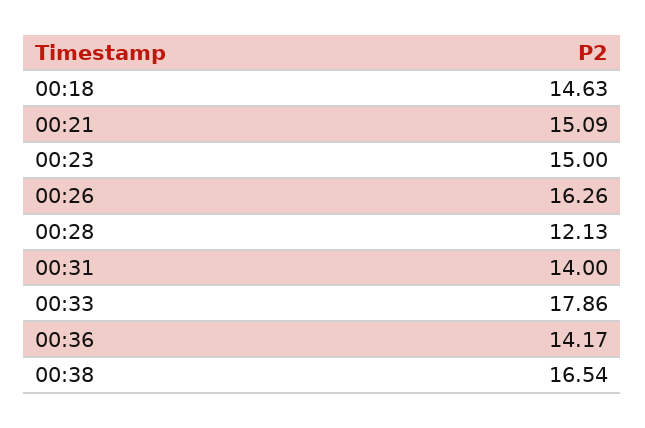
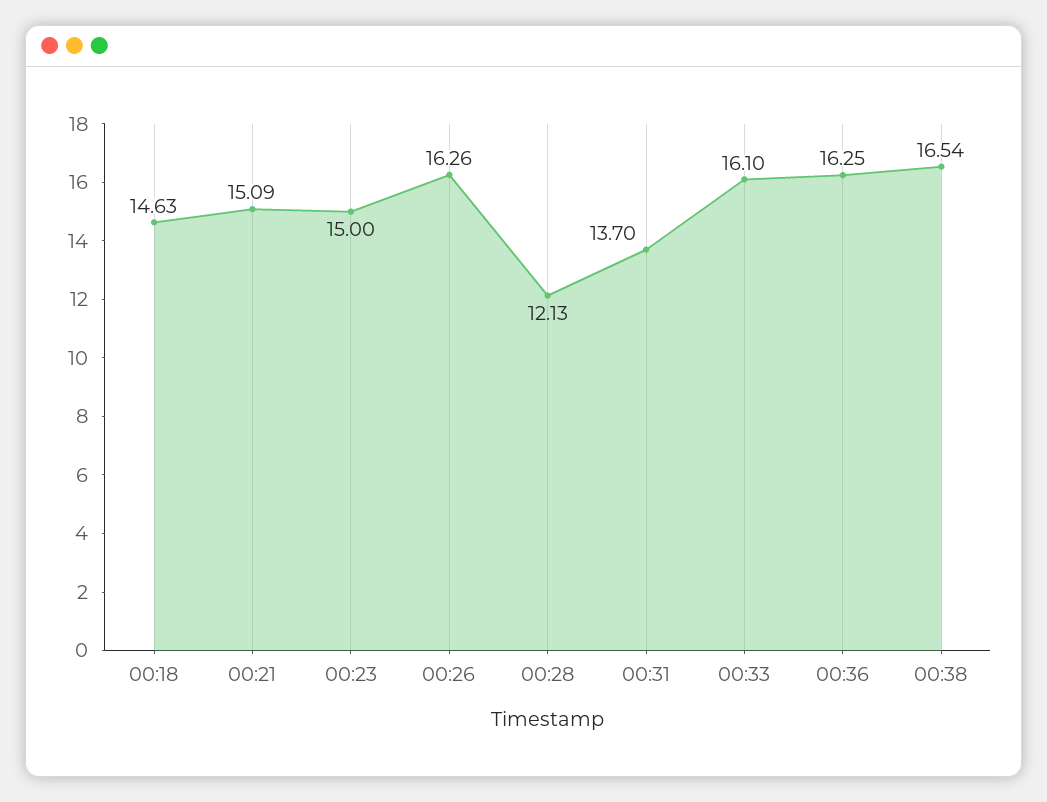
00:31: 14 -> 13.7
00:33: 17.86 -> 16.1
00:36: 14.17 -> 16.25

